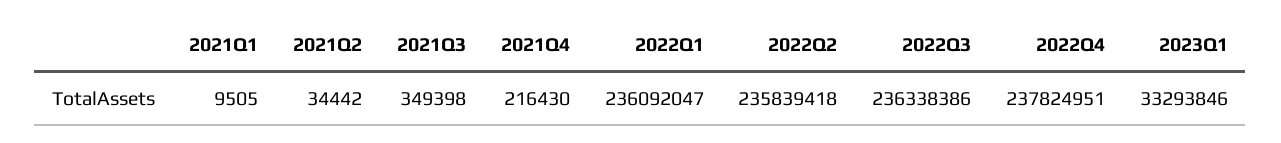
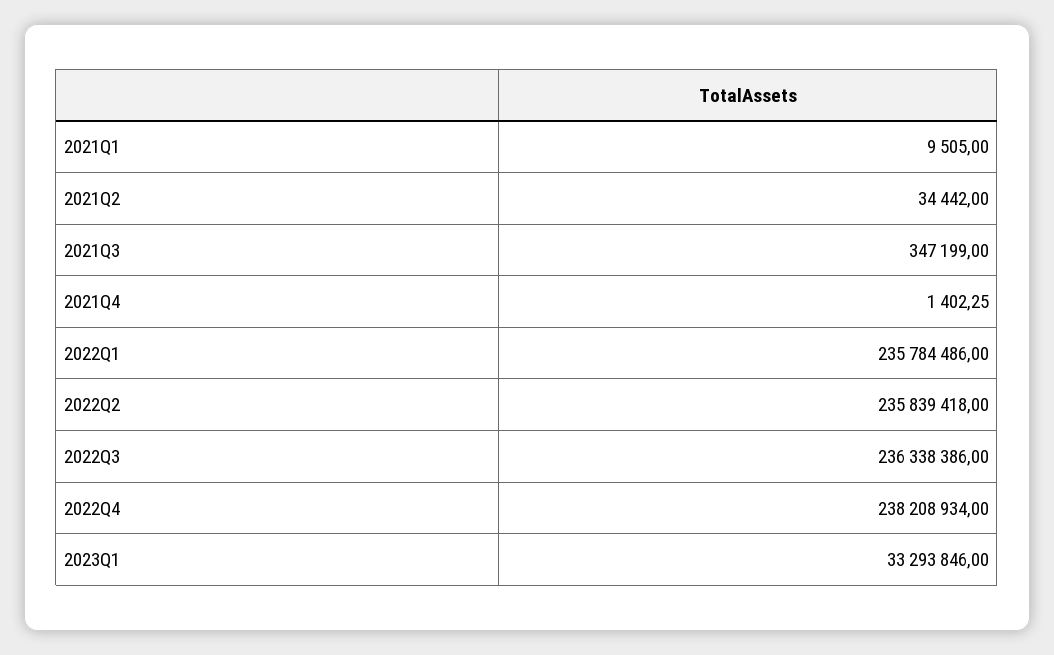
2021Q3: 349398 -> 347199
2021Q4: 216430 -> 1402.25
2022Q1: 236092047 -> 235784486
2022Q4: 237824951 -> 238208934

